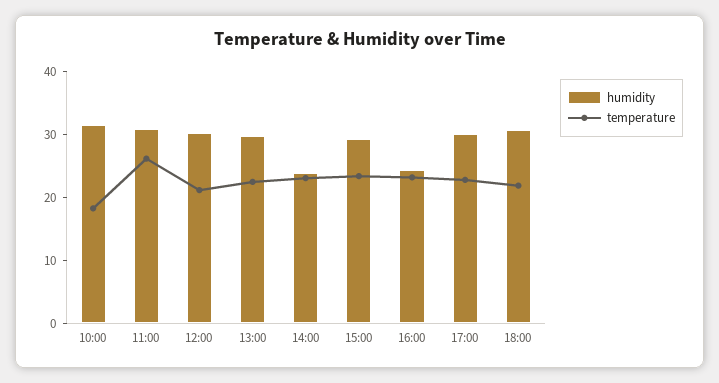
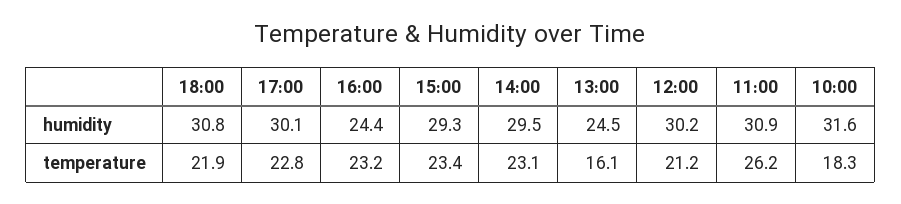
humidity, 13:00: 30 -> 24.5
temperature, 13:00: 22 -> 16.1
humidity, 14:00: 24 -> 29.5

